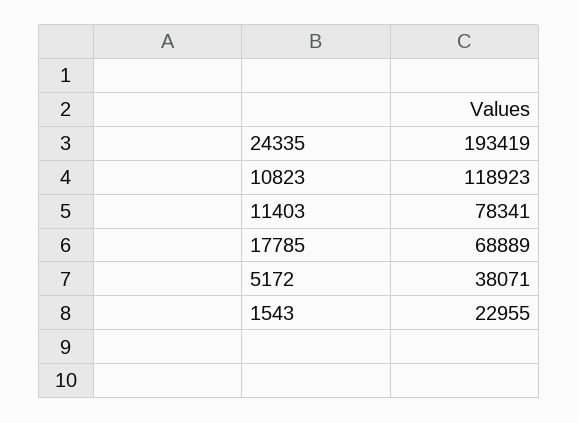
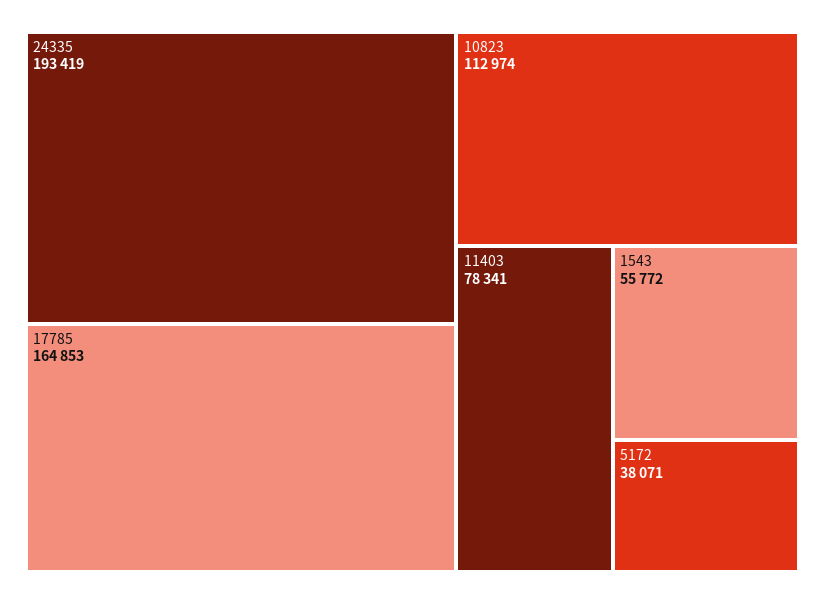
10823: 118923 -> 112974
17785: 68889 -> 164853
1543: 22955 -> 55772

